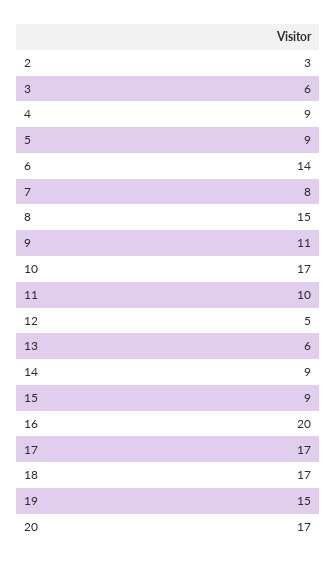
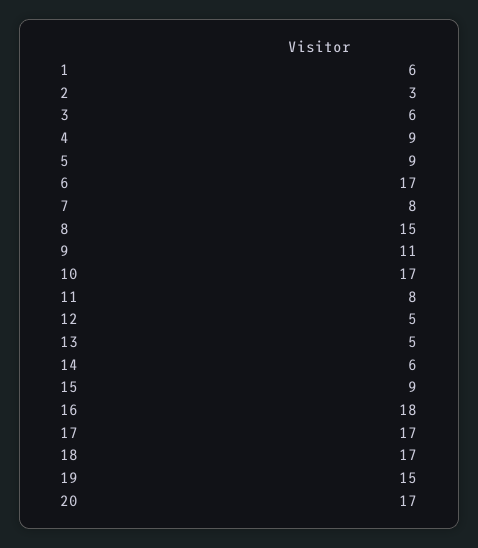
6: 14 -> 17
11: 10 -> 8
13: 6 -> 5
14: 9 -> 6
16: 20 -> 18
1: none -> 6

